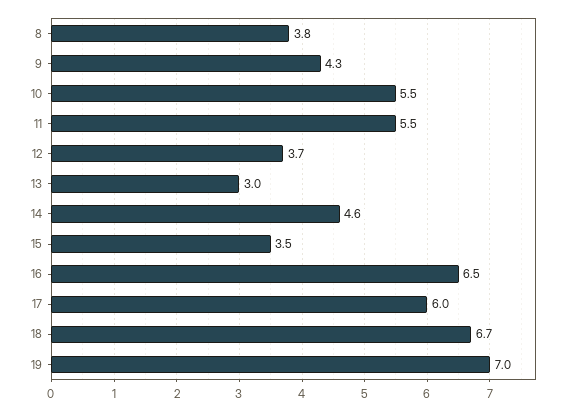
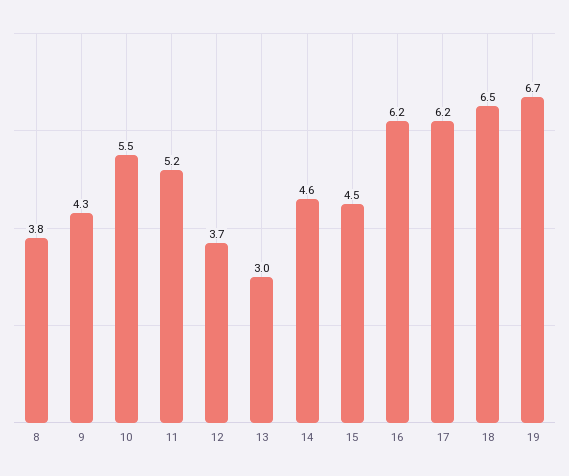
11: 5.5 -> 5.2
15: 3.5 -> 4.5
16: 6.5 -> 6.2
17: 6 -> 6.2
18: 6.7 -> 6.5
19: 7 -> 6.7

